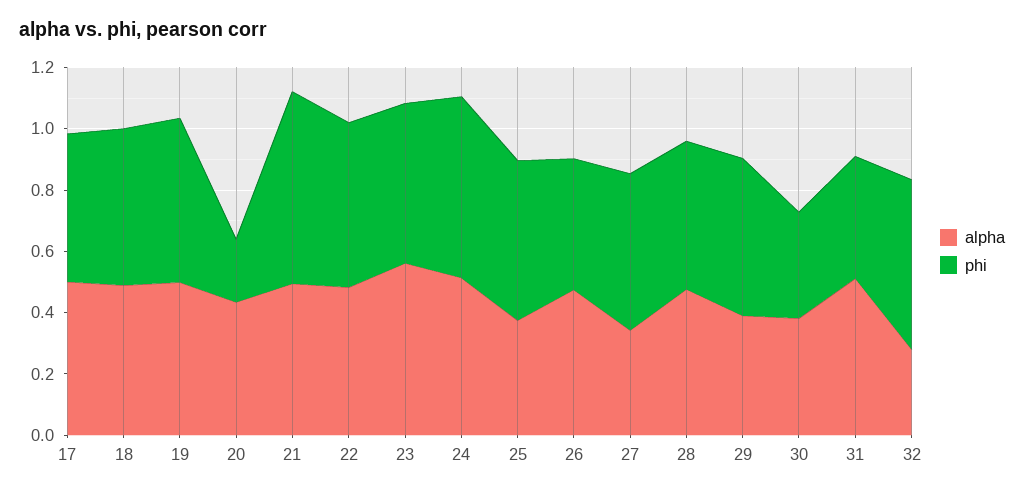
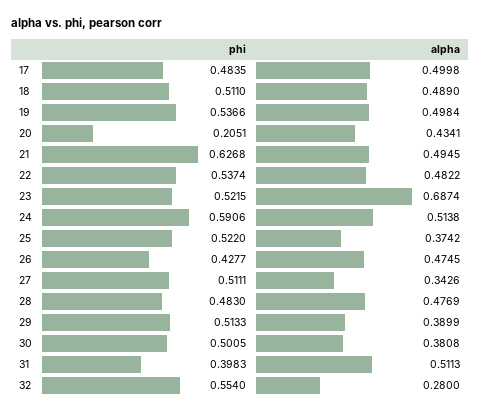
alpha, 23: 0.55 -> 0.6874
phi, 30: 0.35 -> 0.5005

